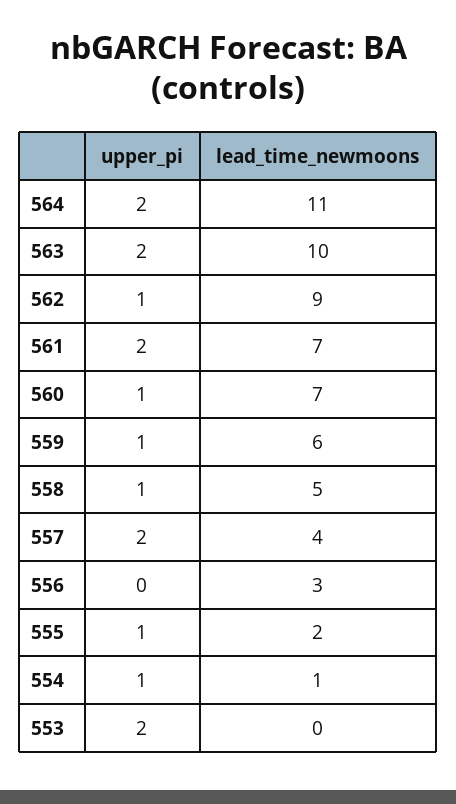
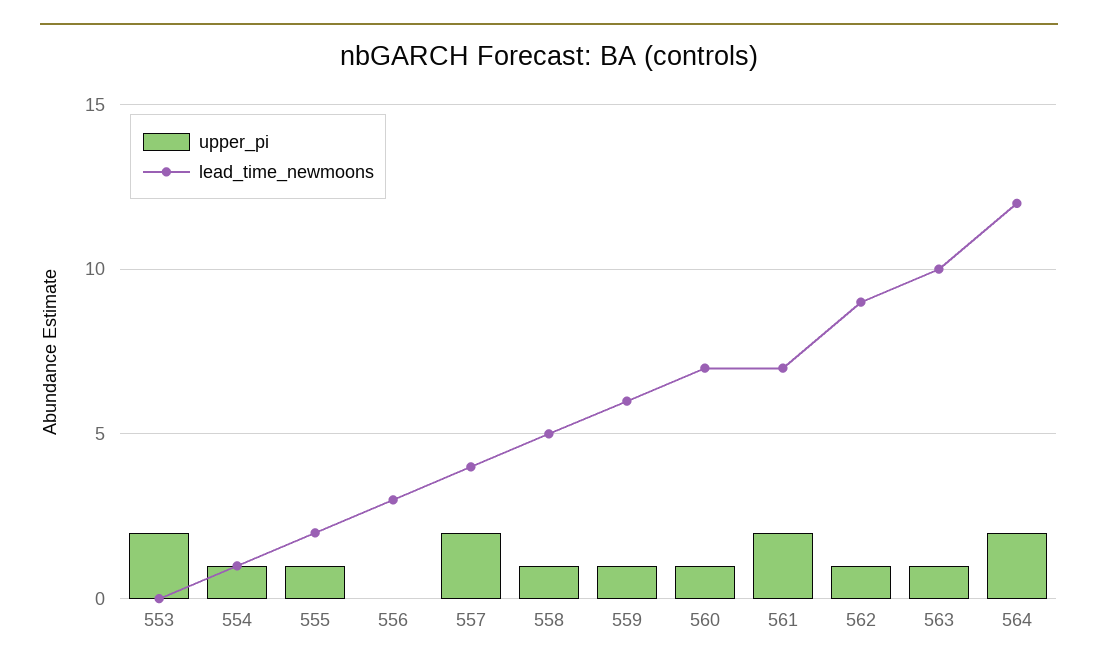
lead_time_newmoons, 564: 11 -> 12
upper_pi, 563: 2 -> 1

